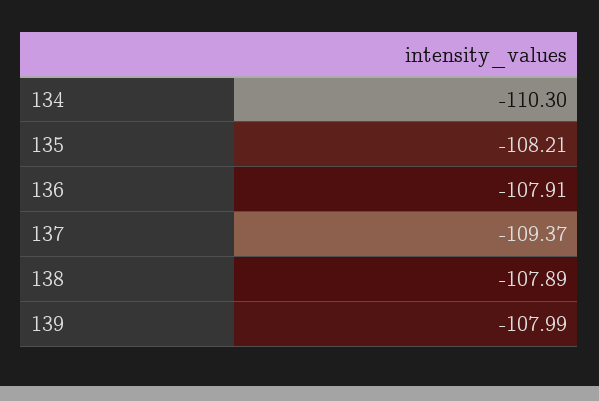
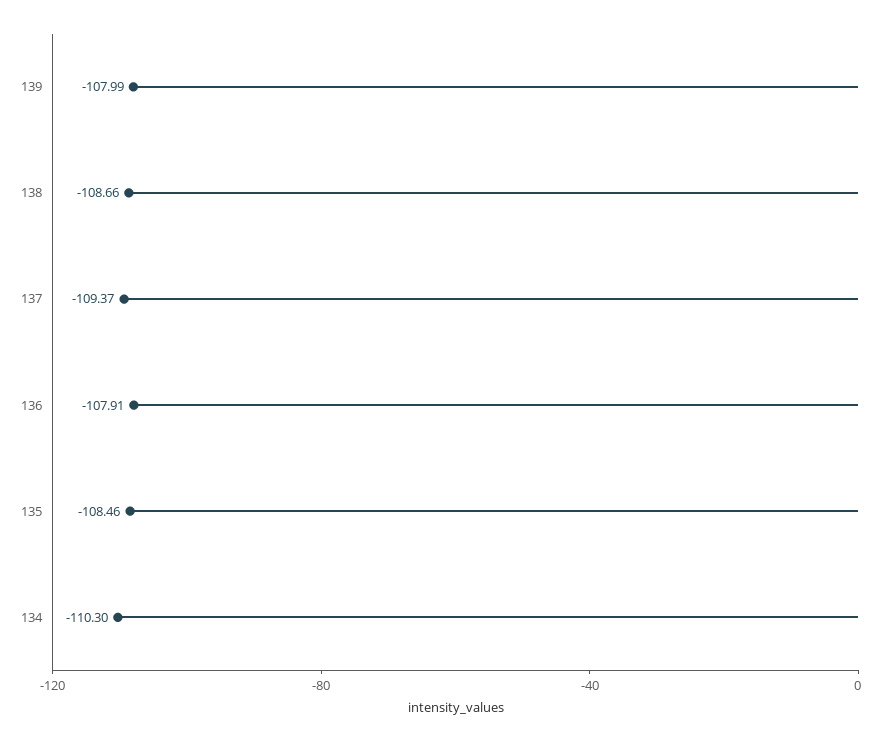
135: -108.21 -> -108.46
138: -107.89 -> -108.66

